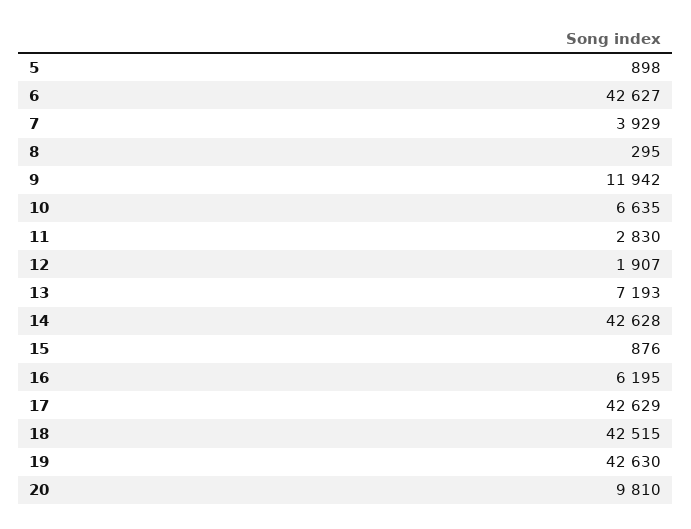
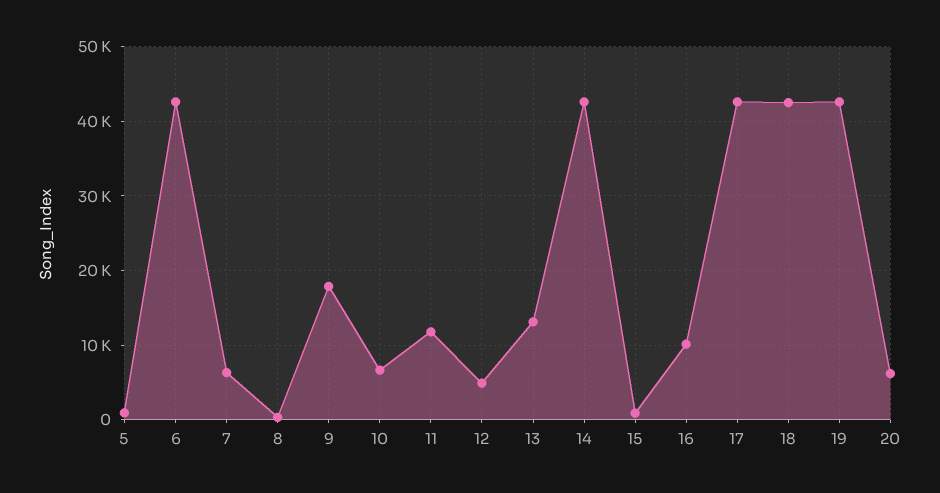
7: 3929 -> 6000
9: 11942 -> 18000
11: 2830 -> 12000
12: 1907 -> 5000
13: 7193 -> 13000
16: 6195 -> 10000
20: 9810 -> 6000

